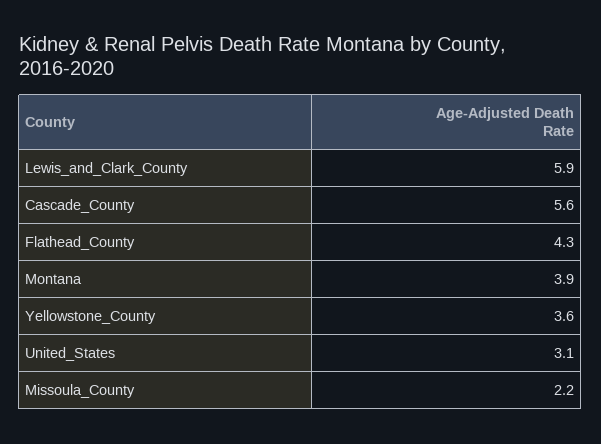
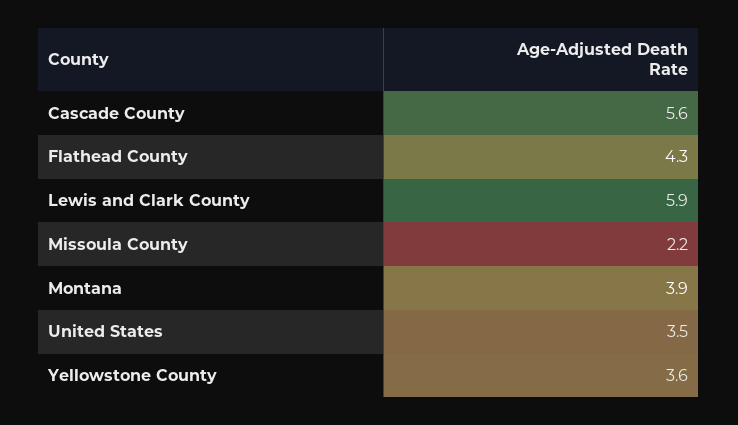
United_States: 3.1 -> 3.5

